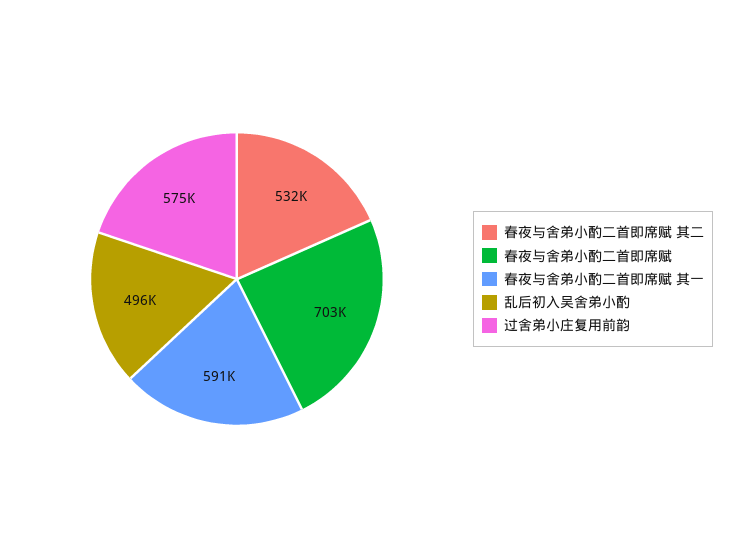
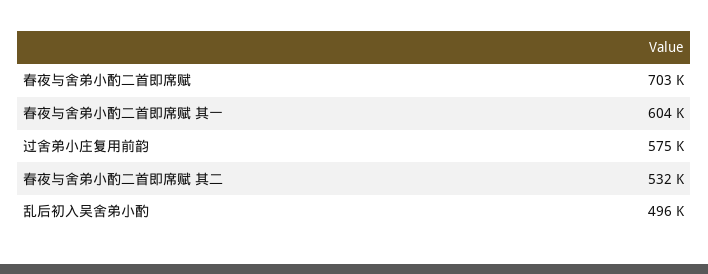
春夜与舍弟小酌二首即席赋 其一: 591000 -> 604000

